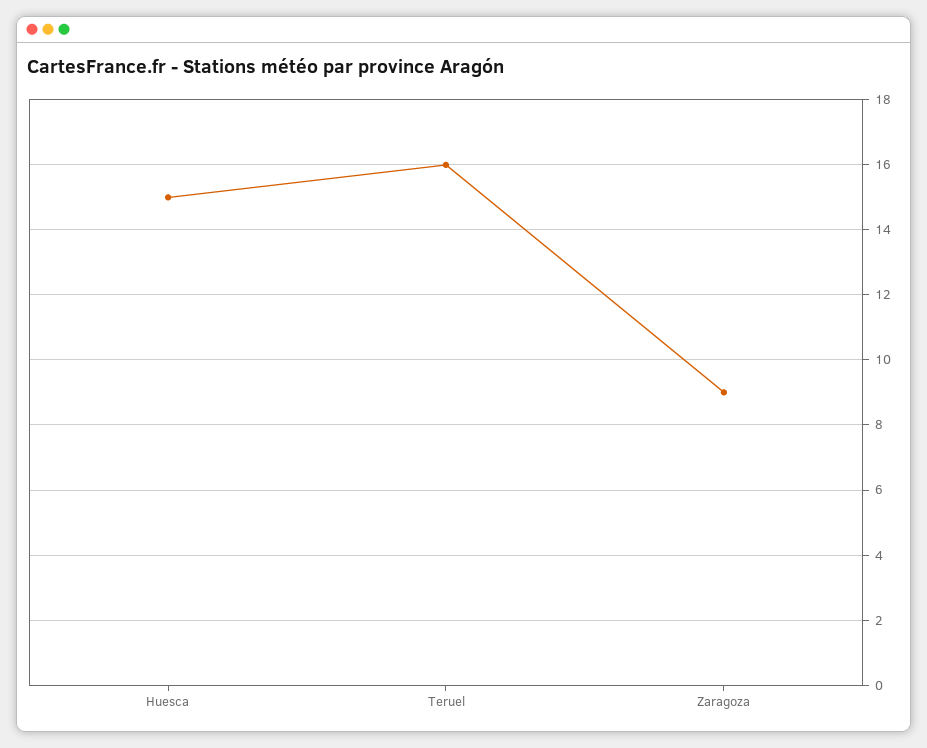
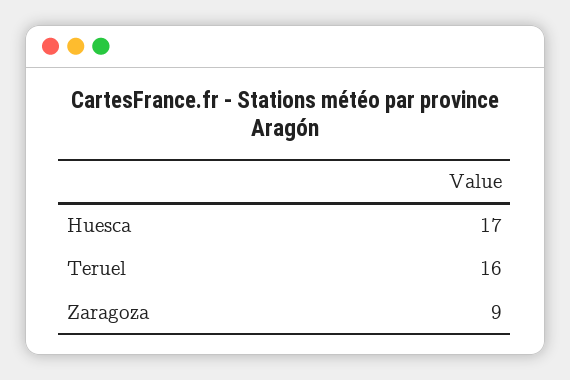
Huesca: 15 -> 17

